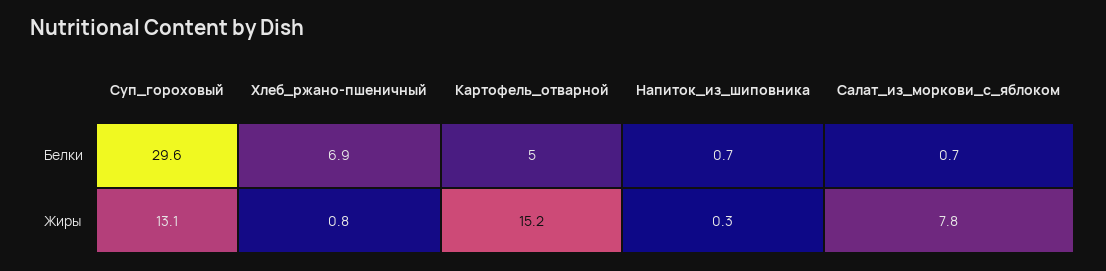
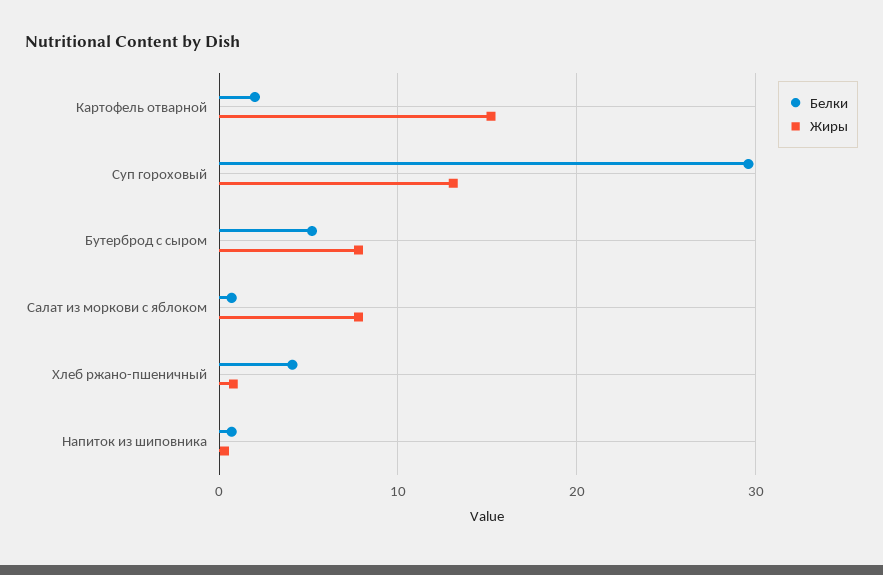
Белки, Хлеб_ржано-пшеничный: 6.9 -> 4
Белки, Картофель_отварной: 5 -> 2
Белки, Бутерброд с сыром: none -> 5
Жиры, Бутерброд с сыром: none -> 8

